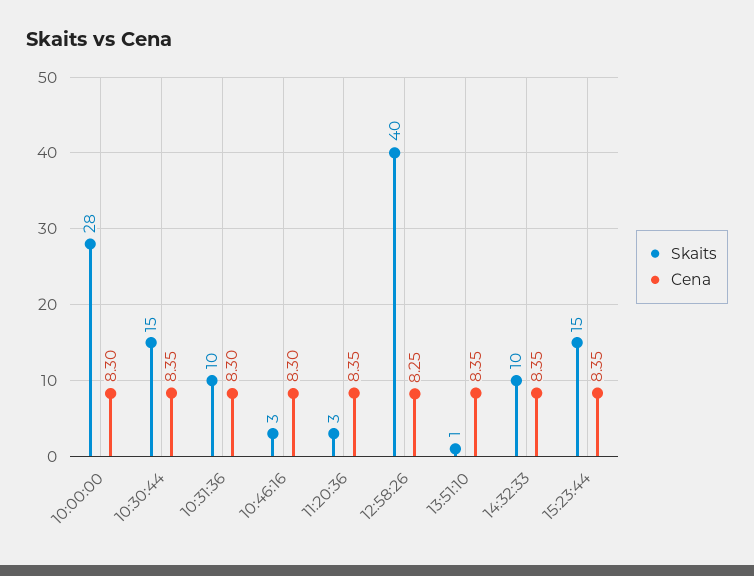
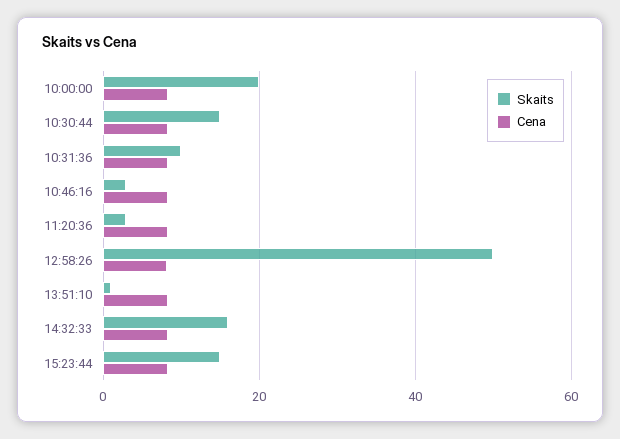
Skaits, 10:00:00: 28 -> 20
Skaits, 12:58:26: 40 -> 50
Skaits, 14:32:33: 10 -> 16

